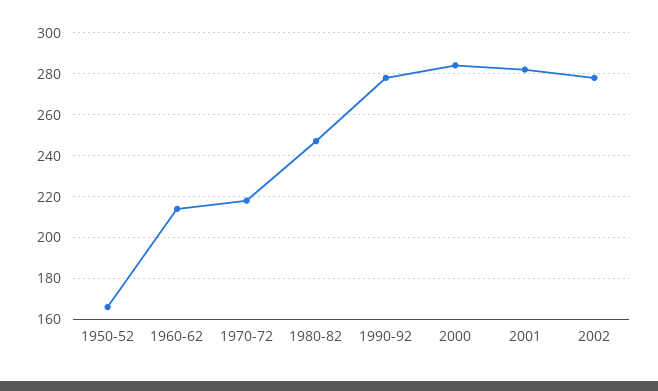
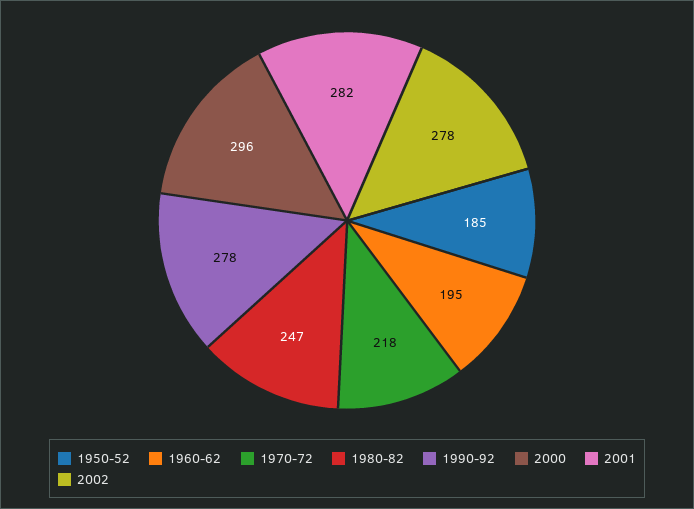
1950-52: 165 -> 185
1960-62: 215 -> 195
2000: 285 -> 296

